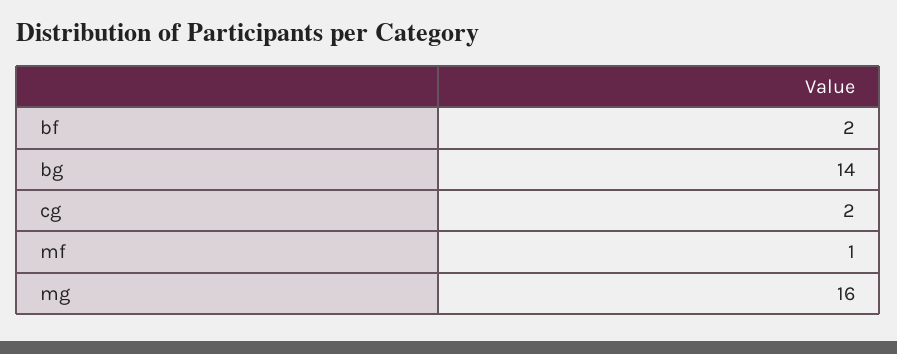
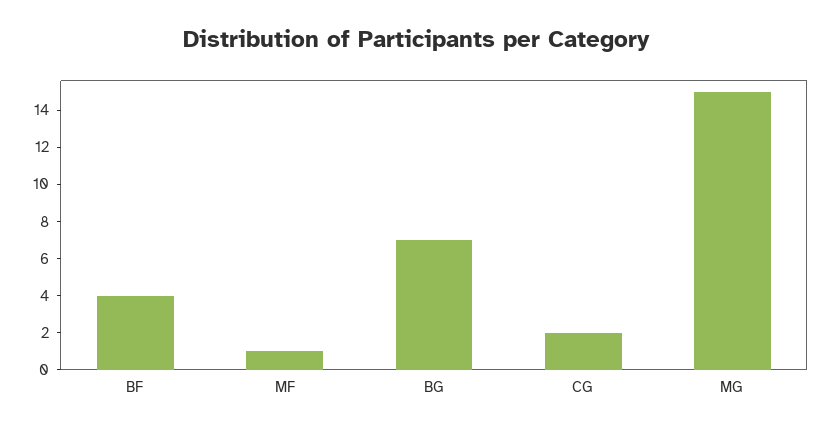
bf: 2 -> 4
bg: 14 -> 7
mg: 16 -> 15

